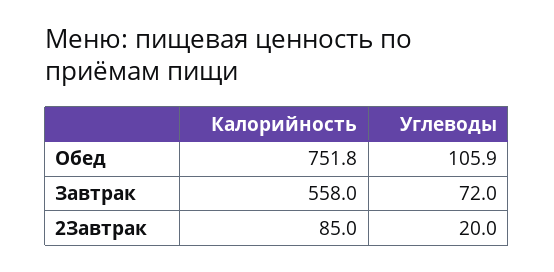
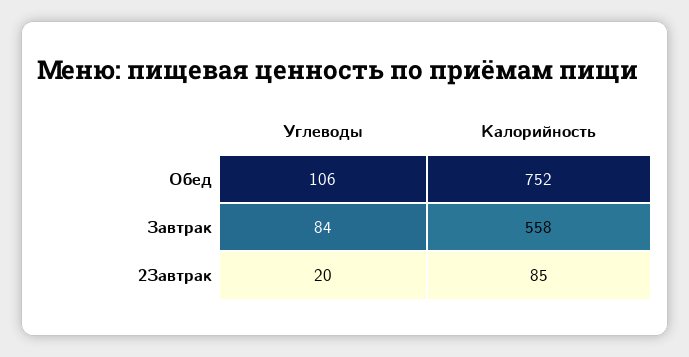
Углеводы, Завтрак: 72 -> 84

